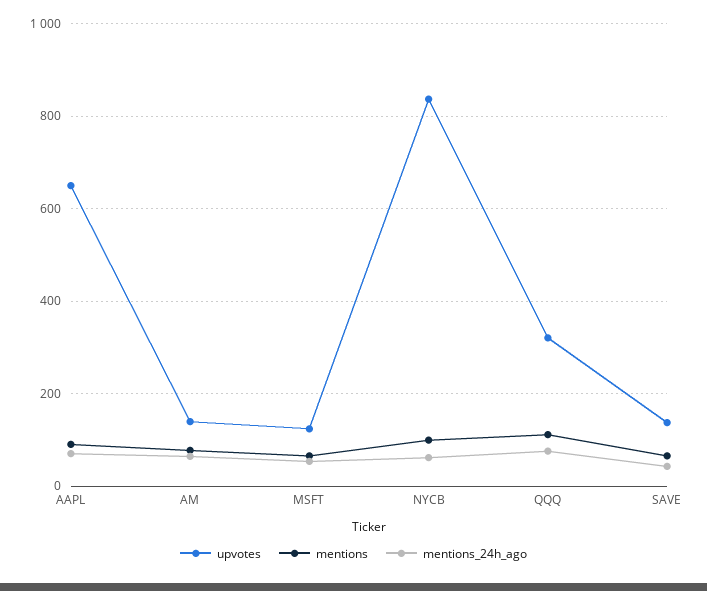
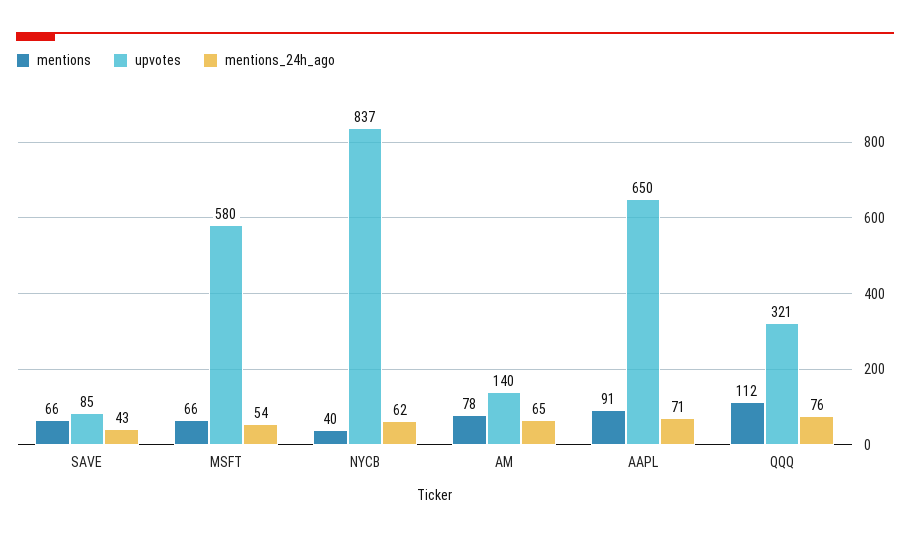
upvotes, MSFT: 120 -> 580
mentions, NYCB: 100 -> 40
upvotes, SAVE: 140 -> 85

